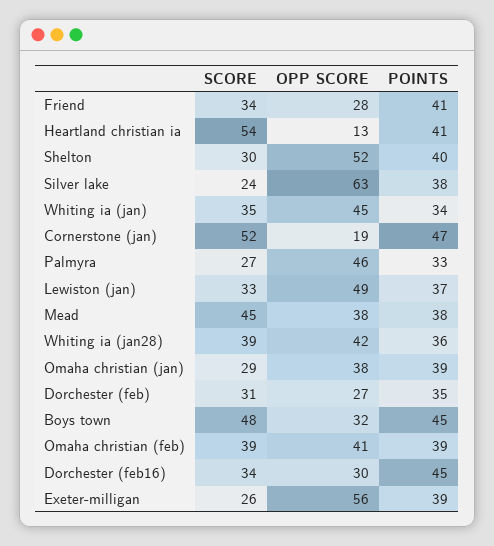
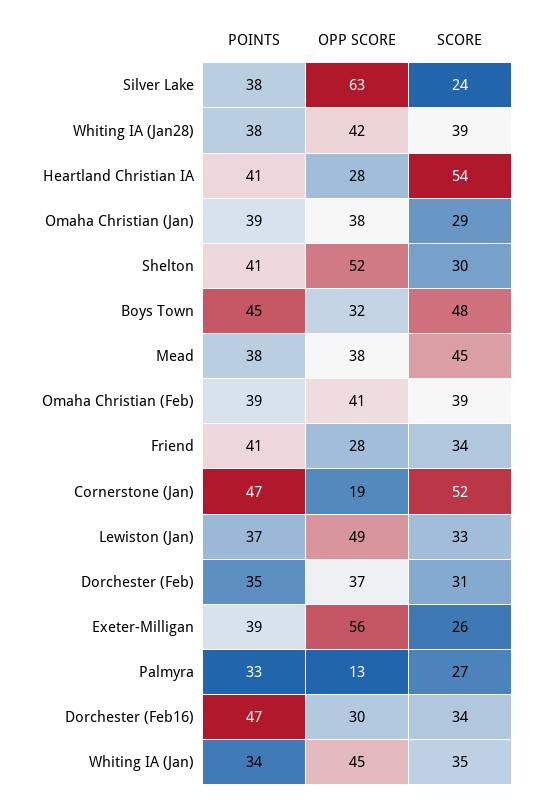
OPP SCORE, Heartland christian ia: 13 -> 28
POINTS, Shelton: 40 -> 41
OPP SCORE, Palmyra: 46 -> 13
POINTS, Whiting ia (jan28): 36 -> 38
OPP SCORE, Dorchester (feb): 27 -> 37
POINTS, Dorchester (feb16): 45 -> 47

